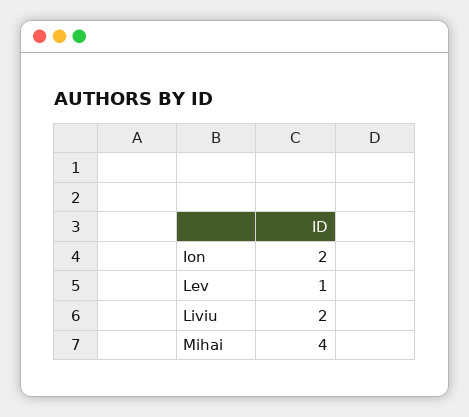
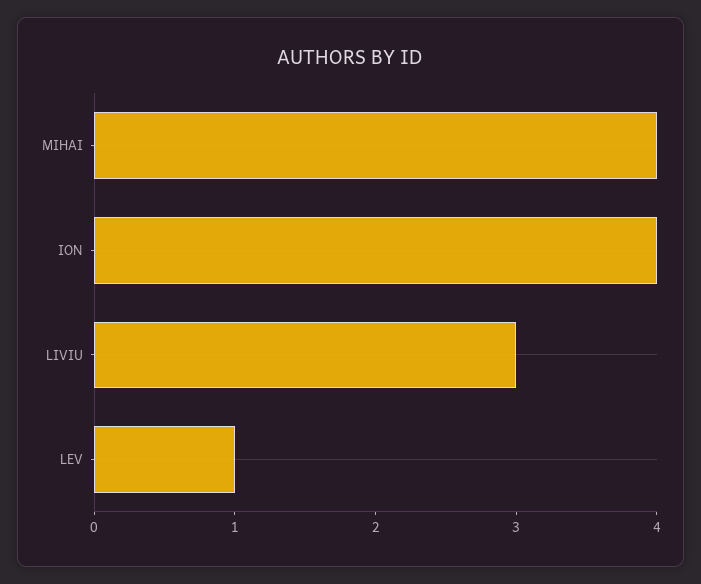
Ion: 2 -> 4
Liviu: 2 -> 3

